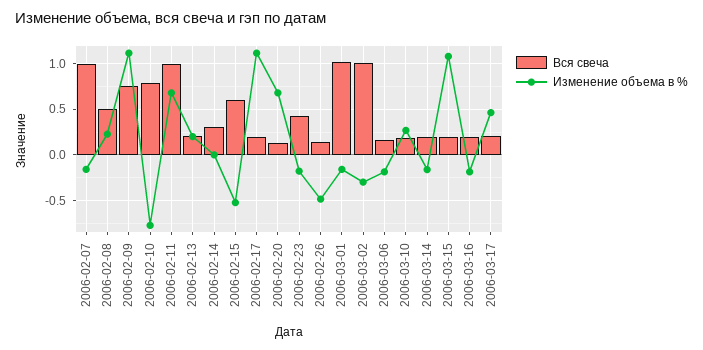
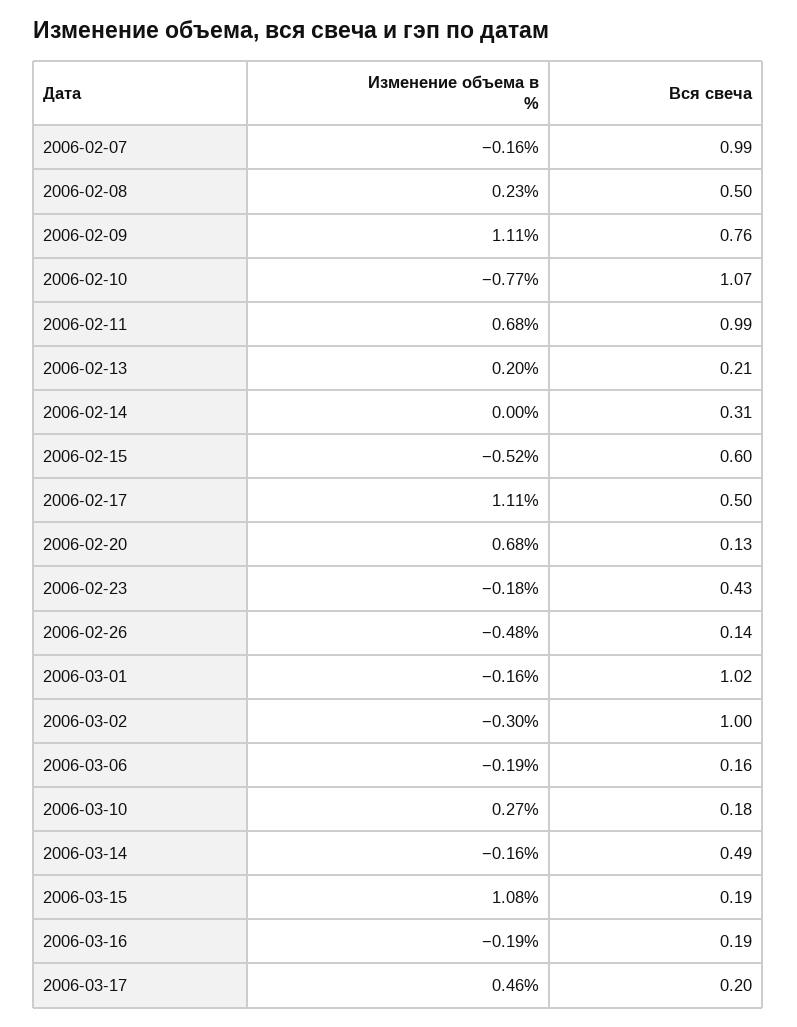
Вся свеча, 2006-02-10: 0.8 -> 1.07
Вся свеча, 2006-02-17: 0.2 -> 0.5
Вся свеча, 2006-03-14: 0.2 -> 0.49

